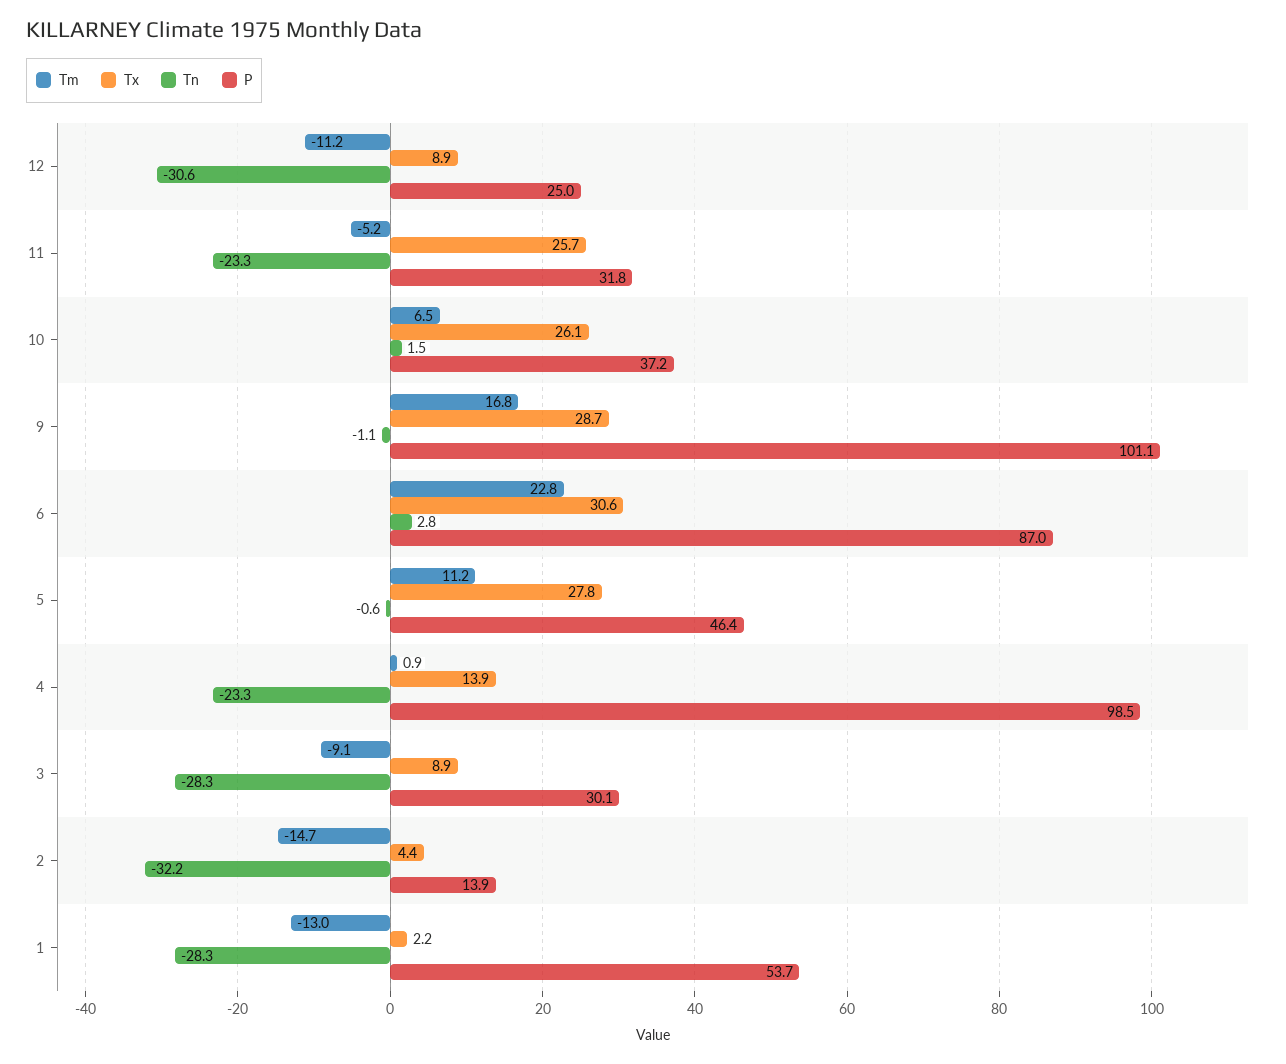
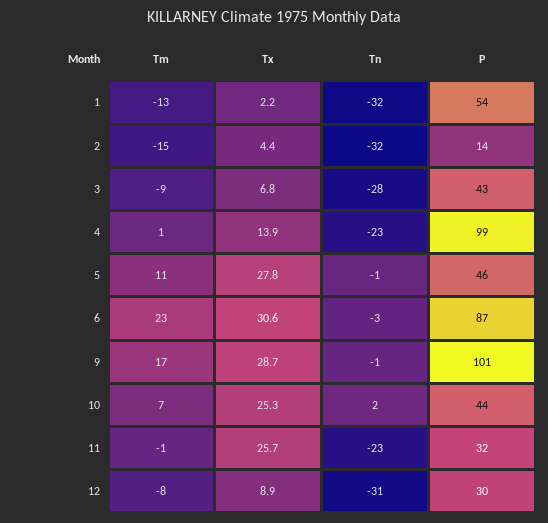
Tm, 12: -11.2 -> -8
P, 12: 25 -> 30
Tm, 11: -5.2 -> -1
Tx, 10: 26.1 -> 25.3
P, 10: 37.2 -> 44
Tn, 6: 2.8 -> -3
Tx, 3: 8.9 -> 6.8
P, 3: 30.1 -> 43
Tn, 1: -28.3 -> -32

